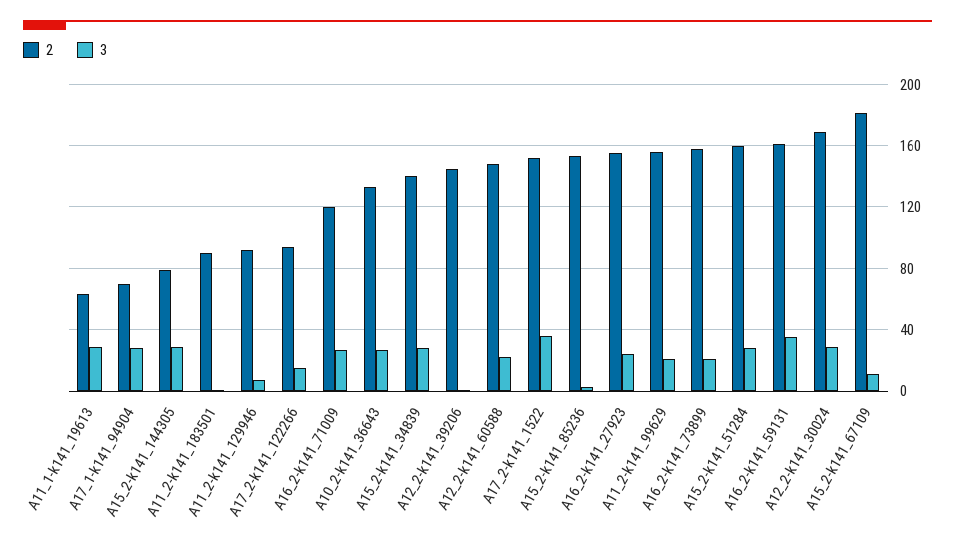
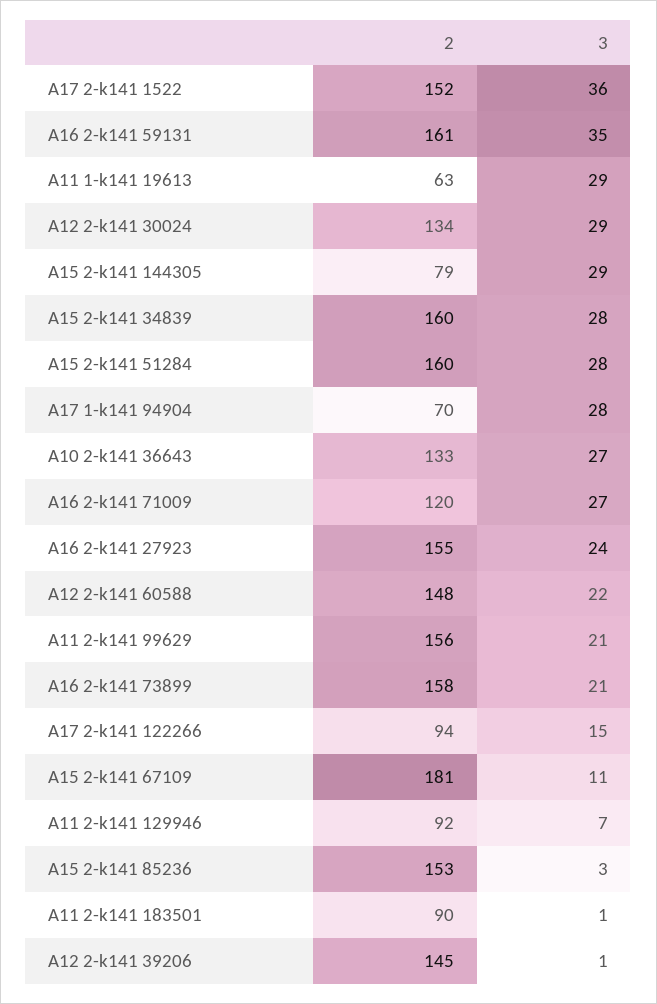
2, A15_2-k141_34839: 140 -> 160
2, A12_2-k141_30024: 170 -> 134

